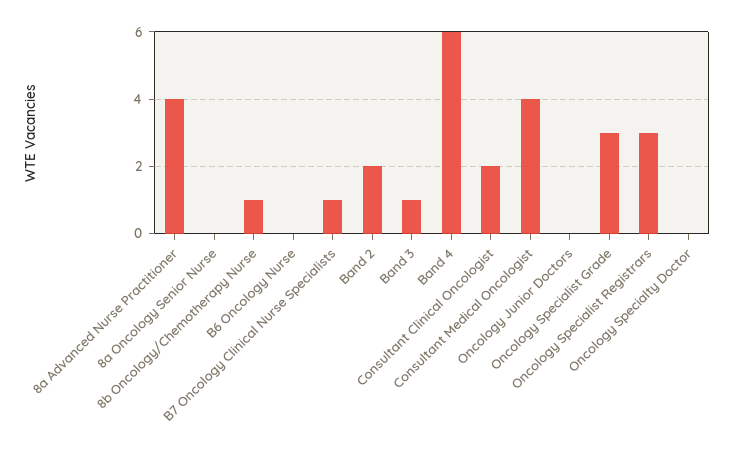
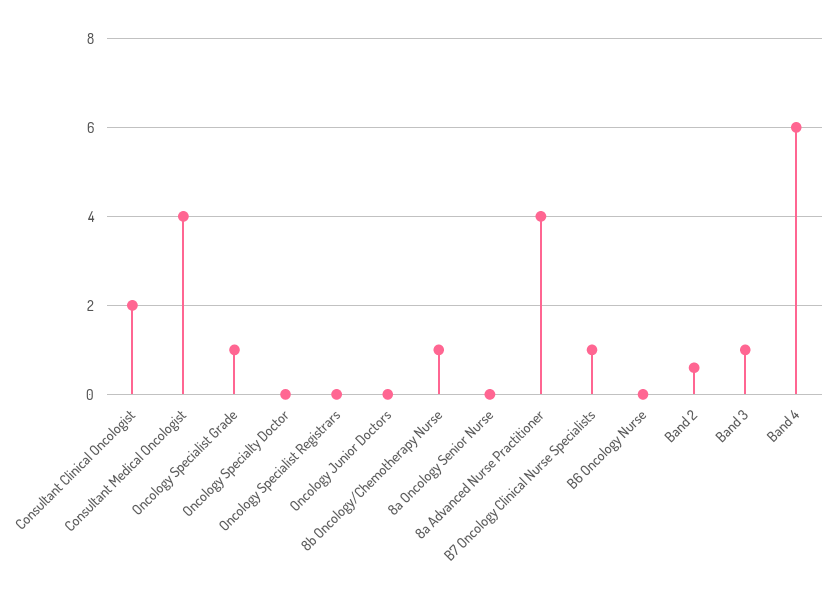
Band 2: 2 -> 0.5
Oncology Specialist Grade: 3 -> 1
Oncology Specialist Registrars: 3 -> 0

